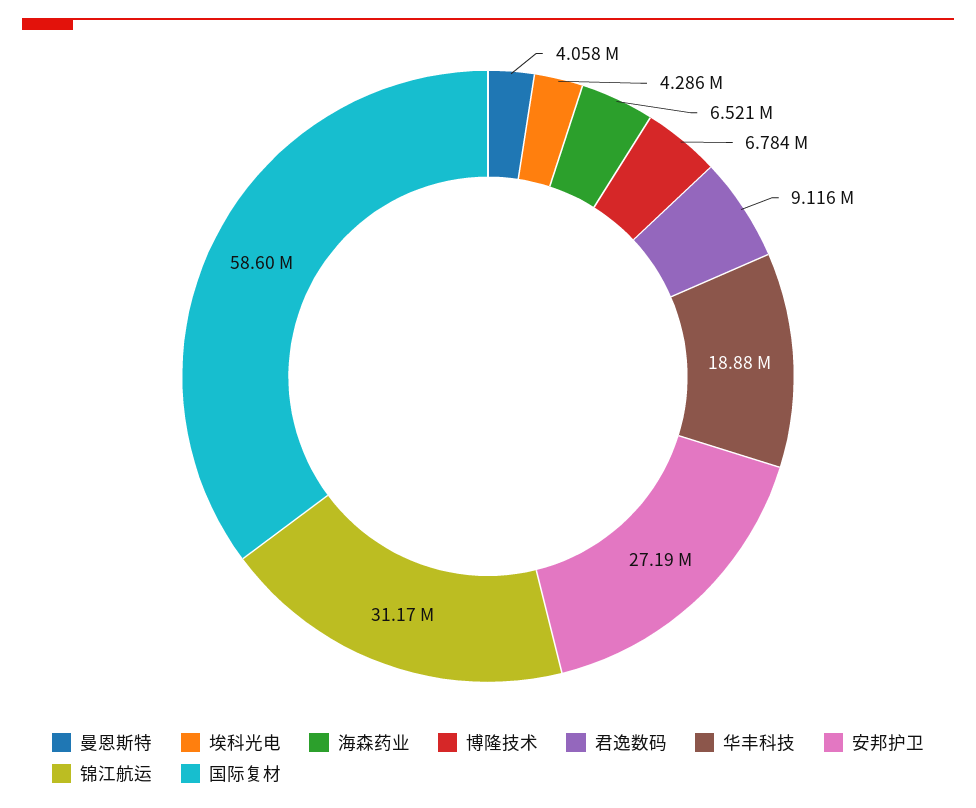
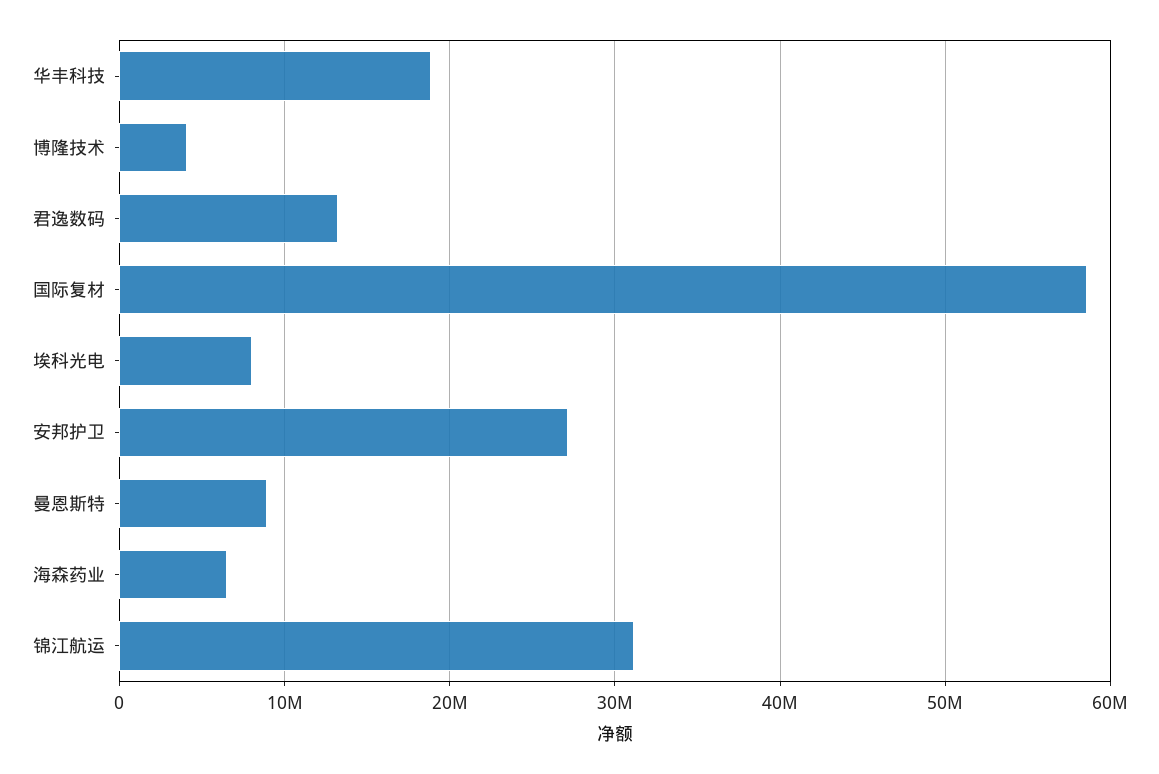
曼恩斯特: 4058000 -> 9000000
埃科光电: 4286000 -> 8000000
博隆技术: 6784000 -> 4000000
君逸数码: 9116000 -> 13000000

